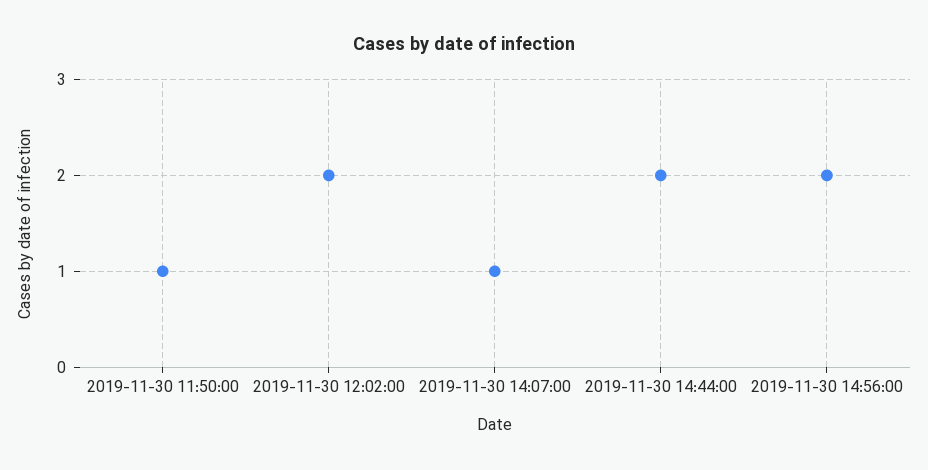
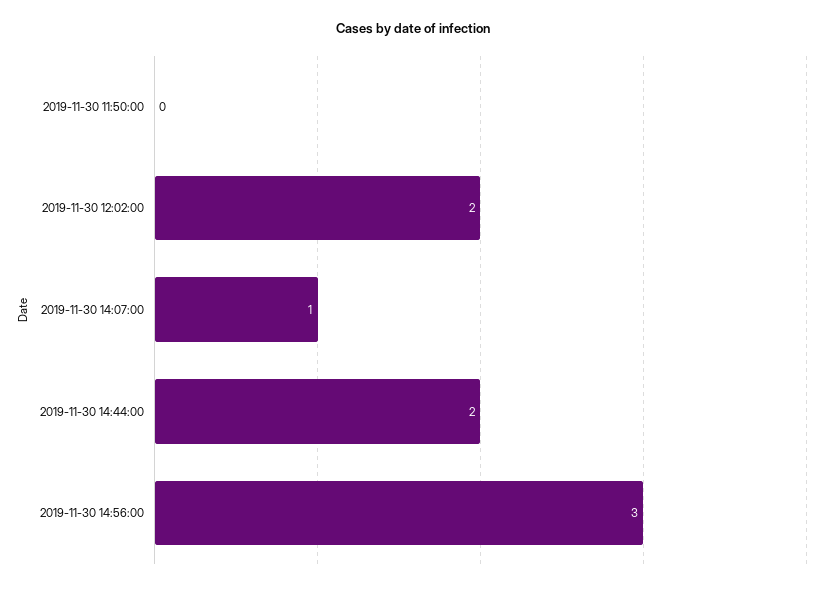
2019-11-30 11:50:00: 1 -> 0
2019-11-30 14:56:00: 2 -> 3

